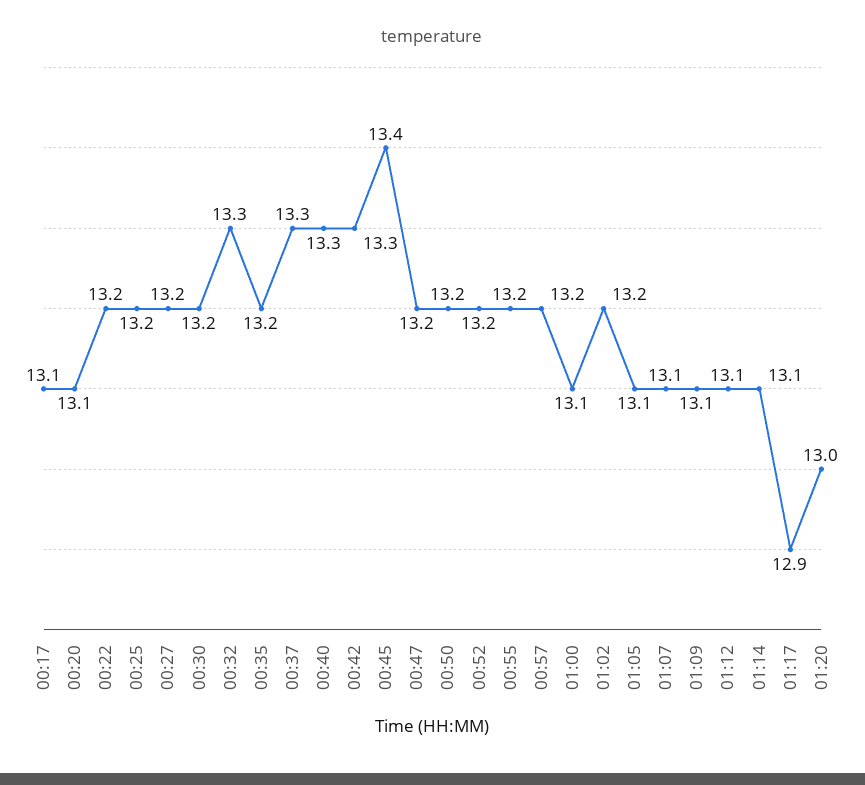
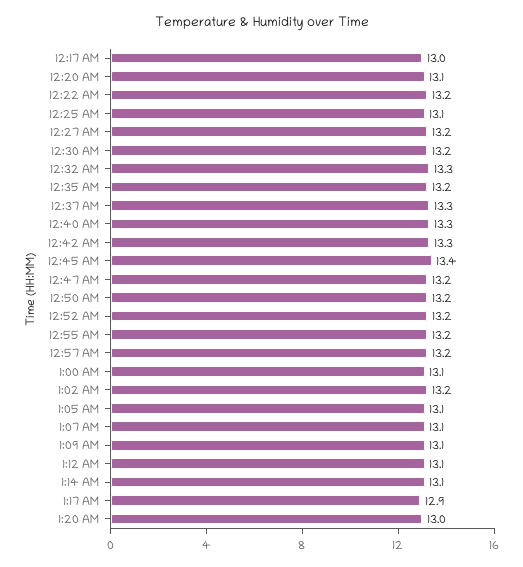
00:17: 13.1 -> 13
00:25: 13.2 -> 13.1

